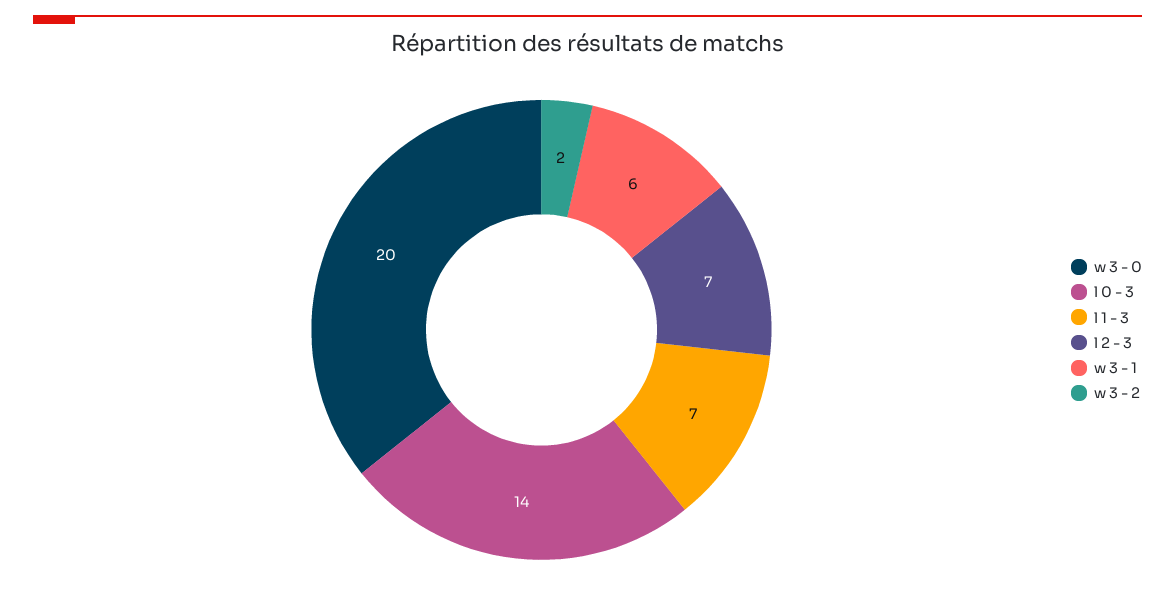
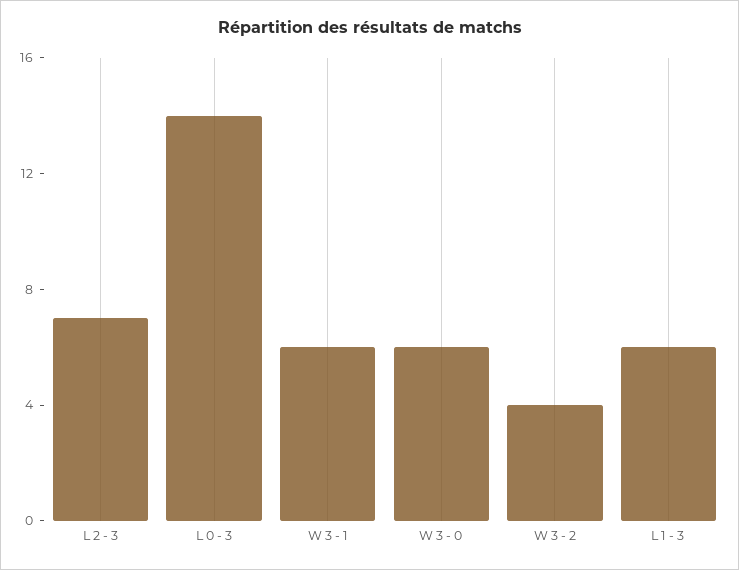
w 3 - 0: 20 -> 6
l 1 - 3: 7 -> 6
w 3 - 2: 2 -> 4

